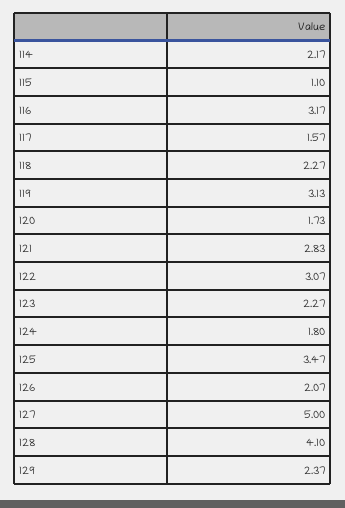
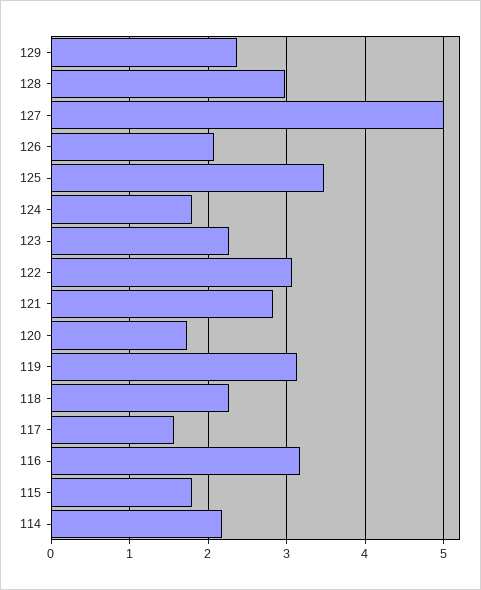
115: 1.1 -> 1.8
128: 4.1 -> 3

